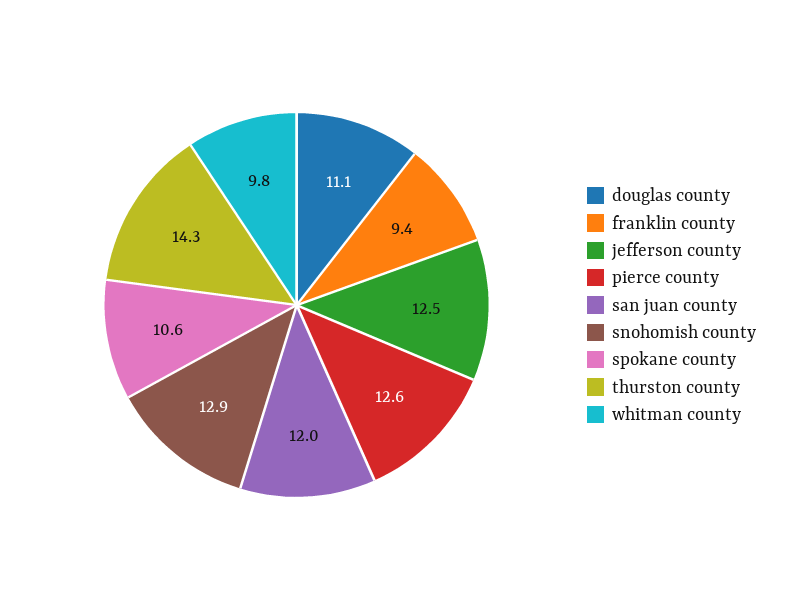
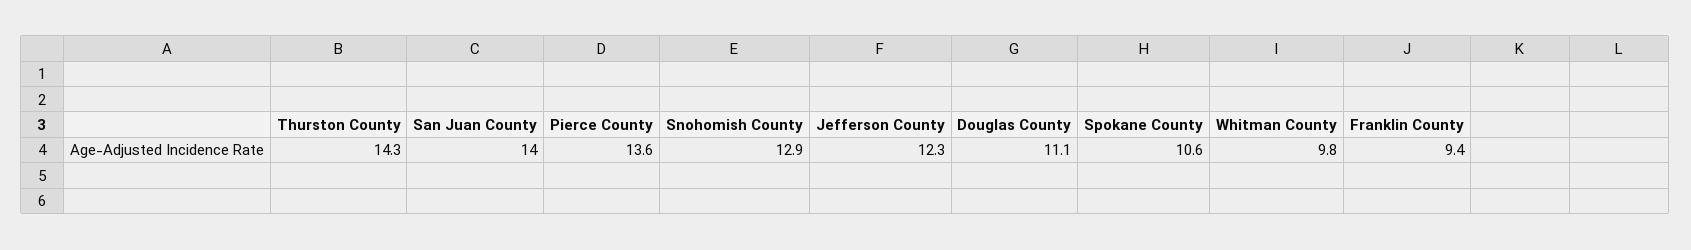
jefferson county: 12.5 -> 12.3
pierce county: 12.6 -> 13.6
san juan county: 12 -> 14

